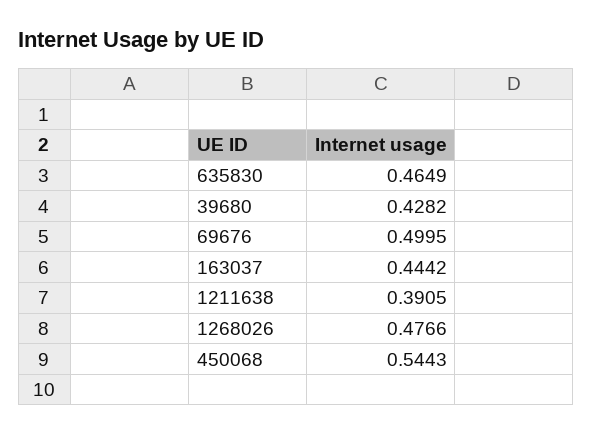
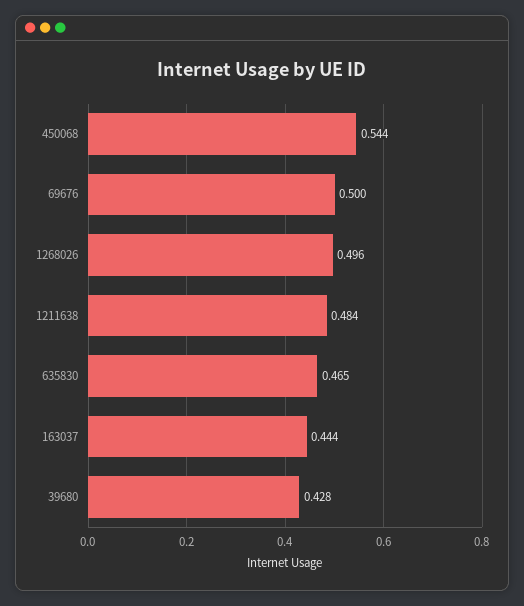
1211638: 0.3905 -> 0.484
1268026: 0.4766 -> 0.496

